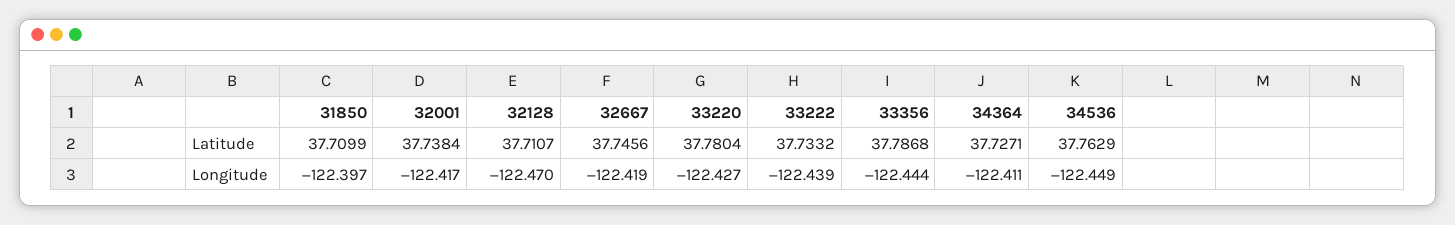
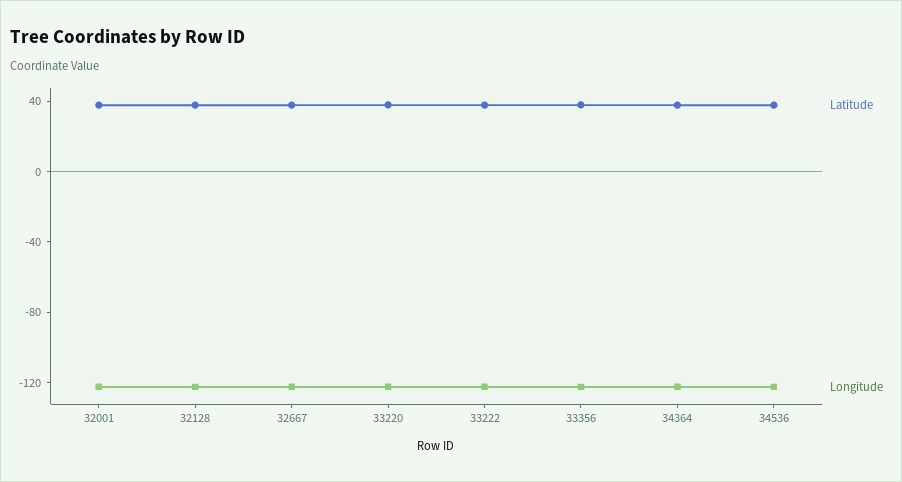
Latitude, 31850: 37.7099 -> none
Longitude, 31850: -122.397 -> none

